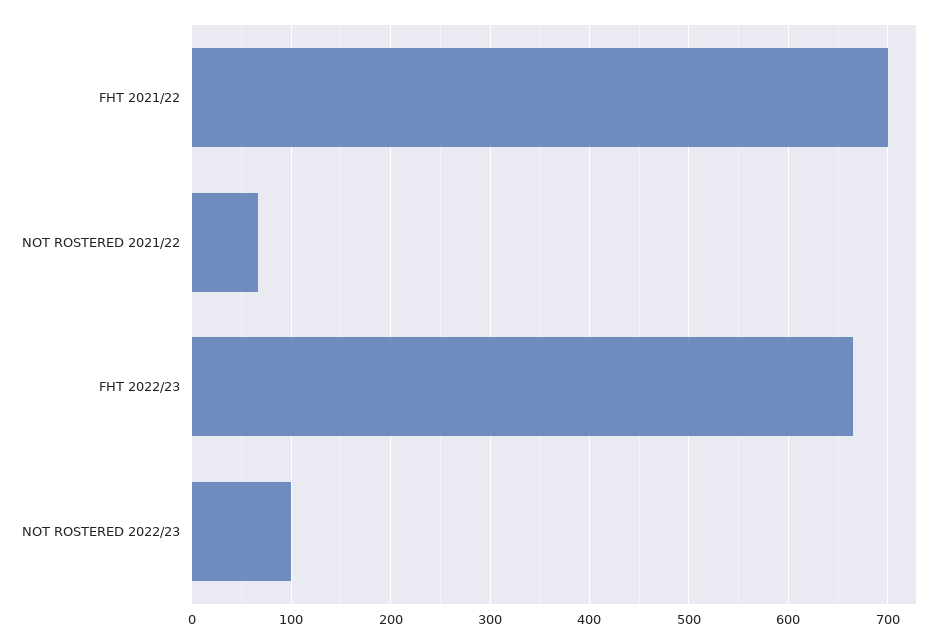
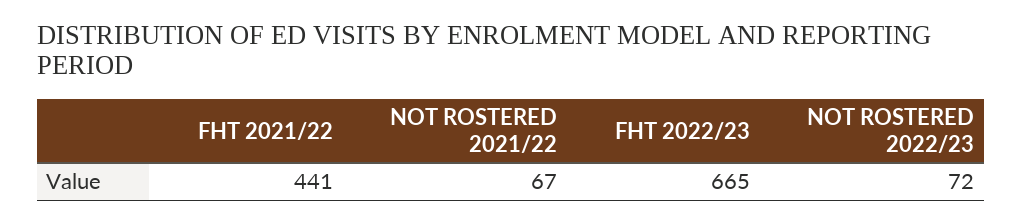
FHT 2021/22: 700 -> 441
NOT ROSTERED 2022/23: 100 -> 72

